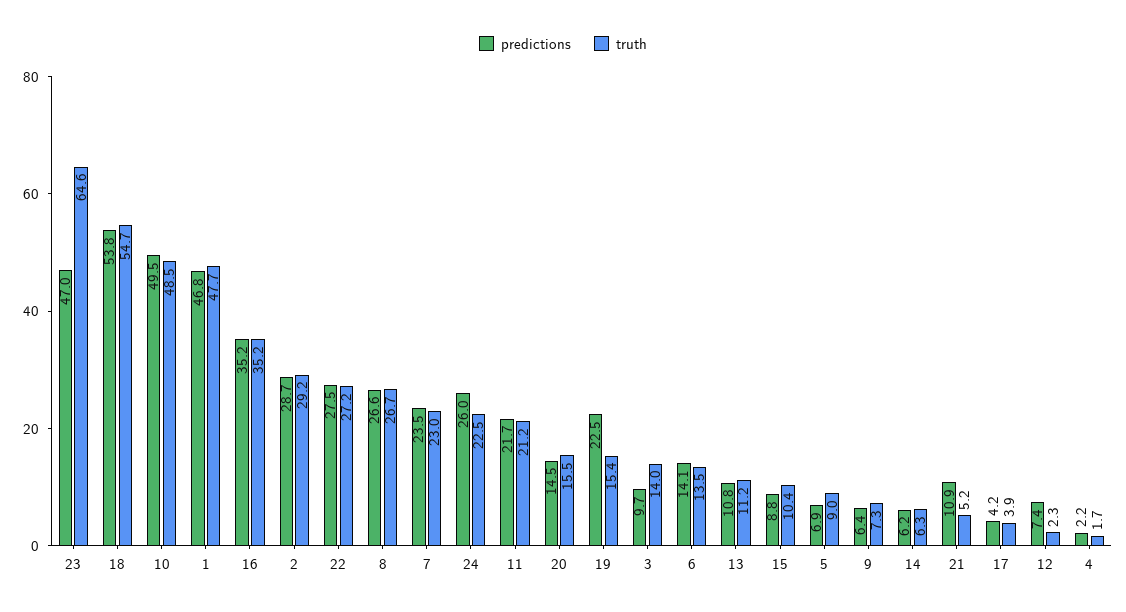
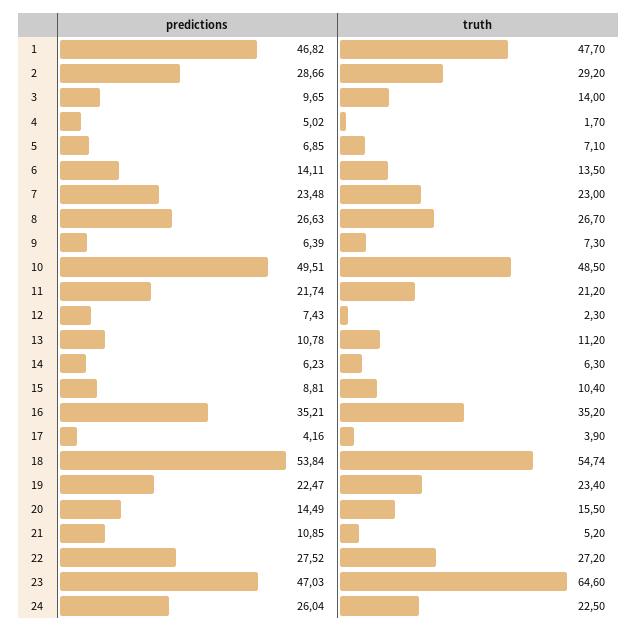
truth, 19: 15.4 -> 23.4
truth, 5: 9 -> 7.1
predictions, 4: 2.2 -> 5.02

